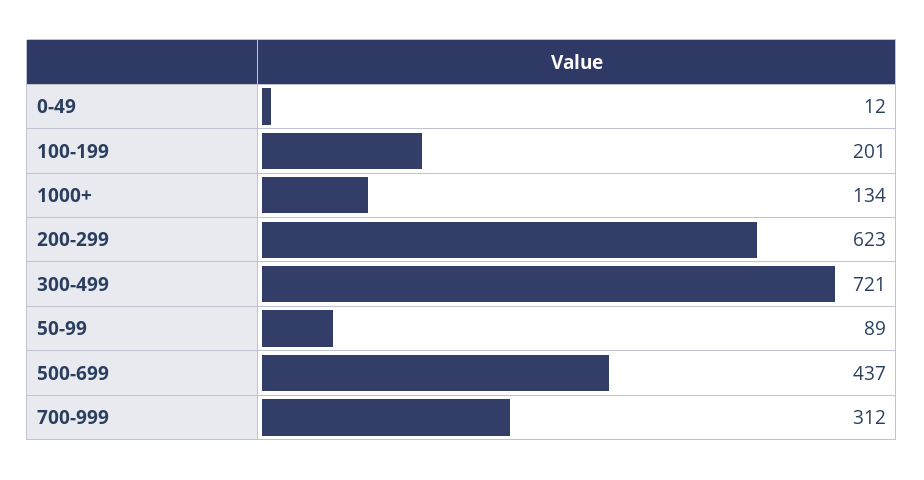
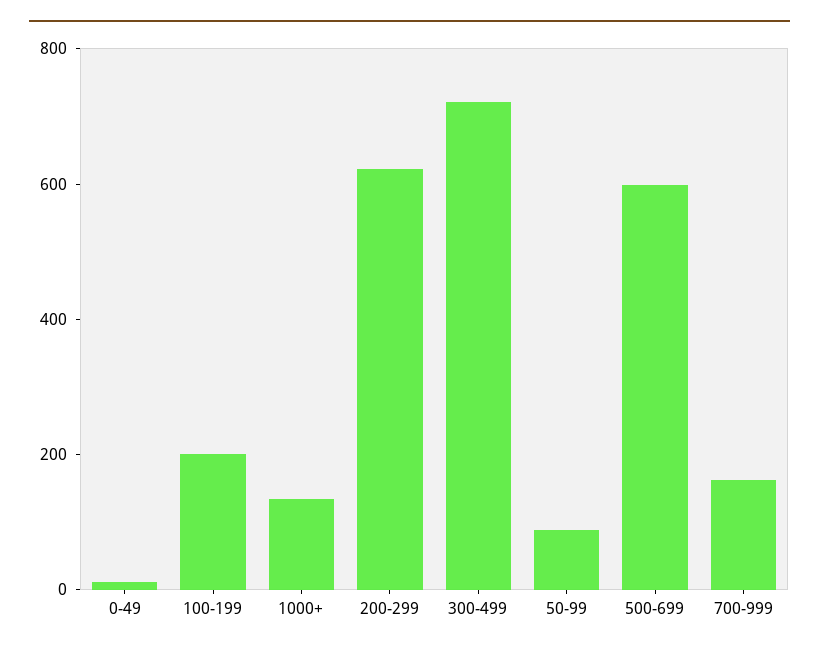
500-699: 437 -> 600
700-999: 312 -> 150

